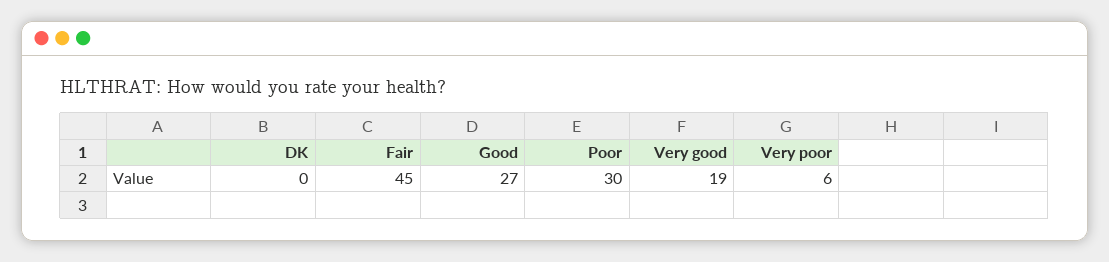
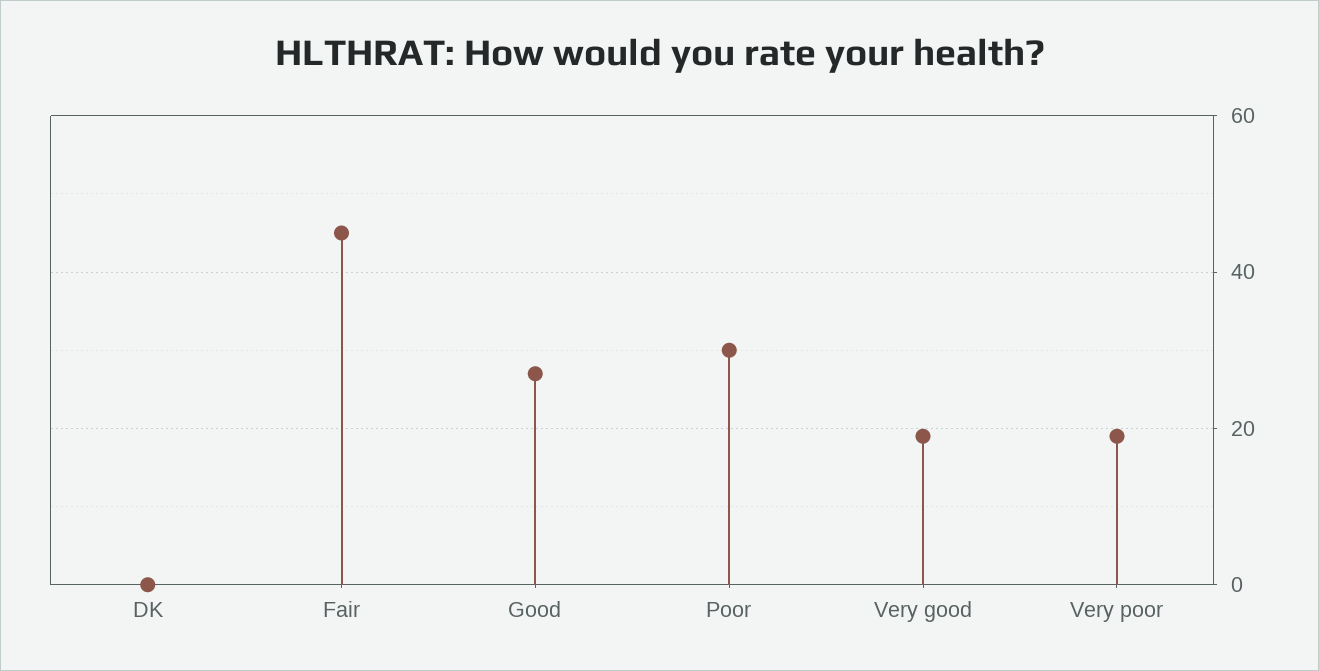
Very poor: 6 -> 20

